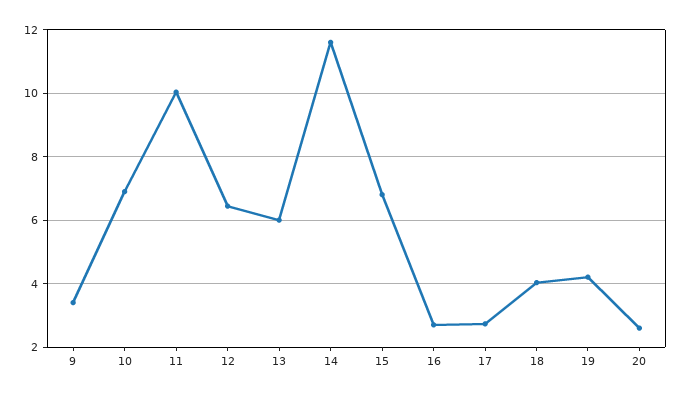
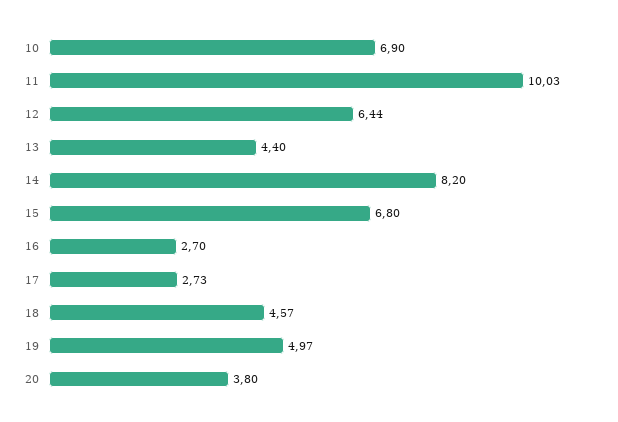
9: 3.4 -> none
13: 6 -> 4.4
14: 11.6 -> 8.2
18: 4 -> 4.57
19: 4.2 -> 4.97
20: 2.6 -> 3.8

